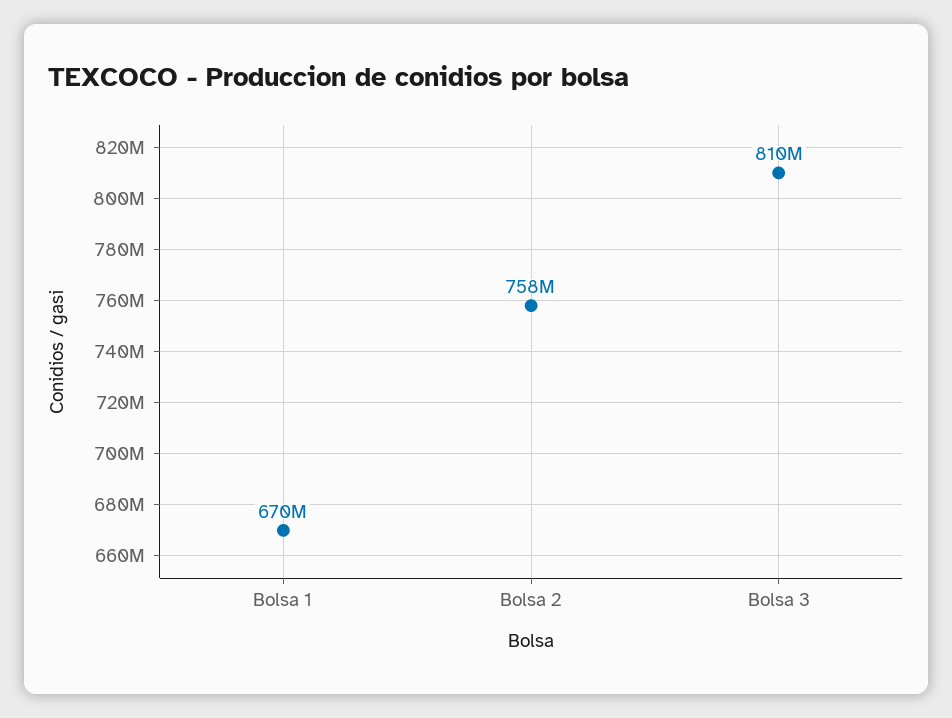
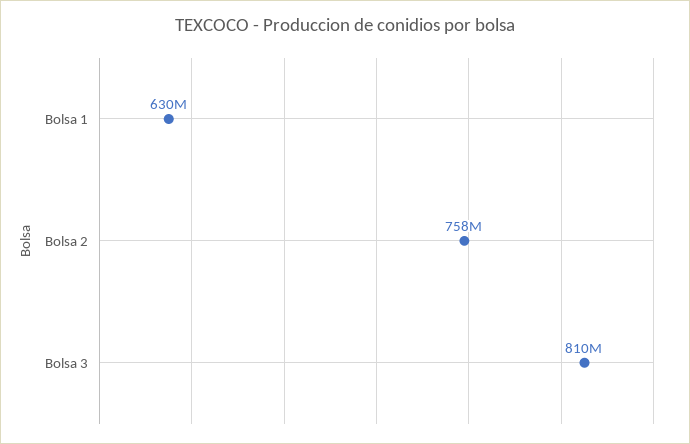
Bolsa 1: 670000000 -> 630000000

